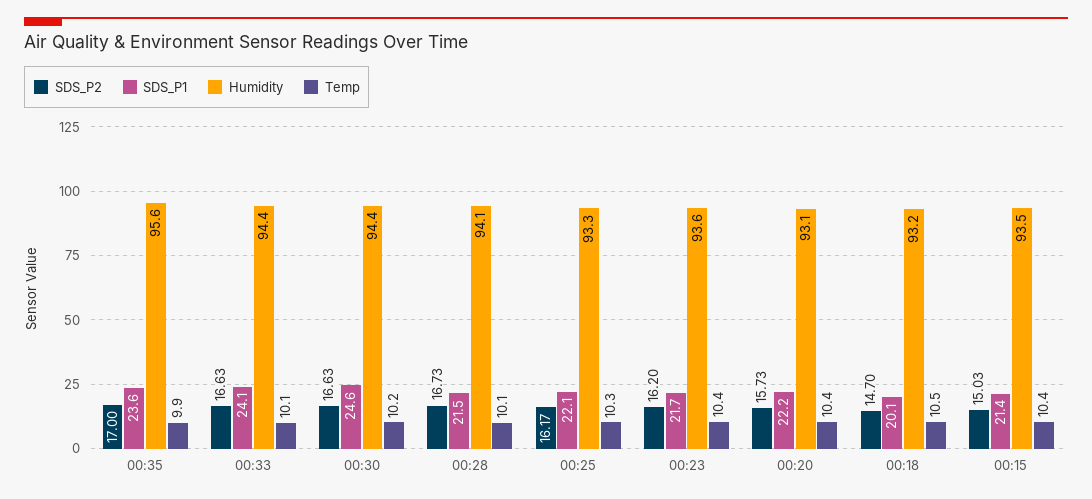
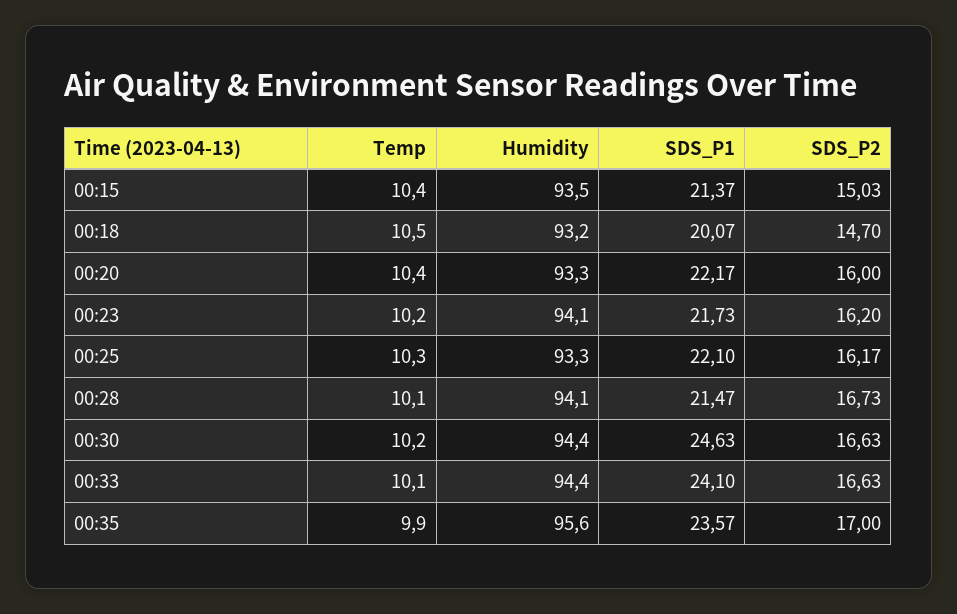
Humidity, 00:23: 93.6 -> 94.1
Temp, 00:23: 10.4 -> 10.2
SDS_P2, 00:20: 15.73 -> 16
Humidity, 00:20: 93.1 -> 93.3

